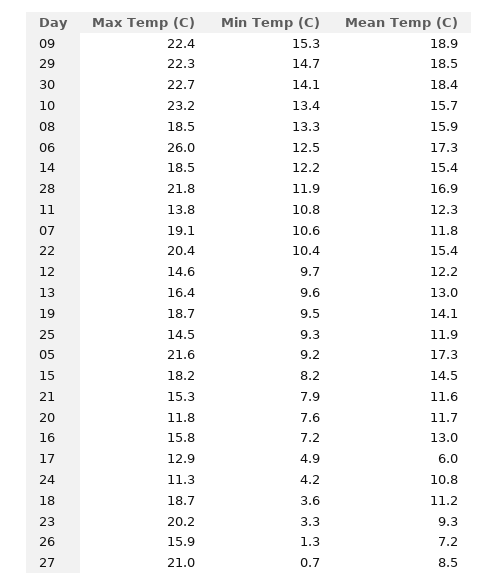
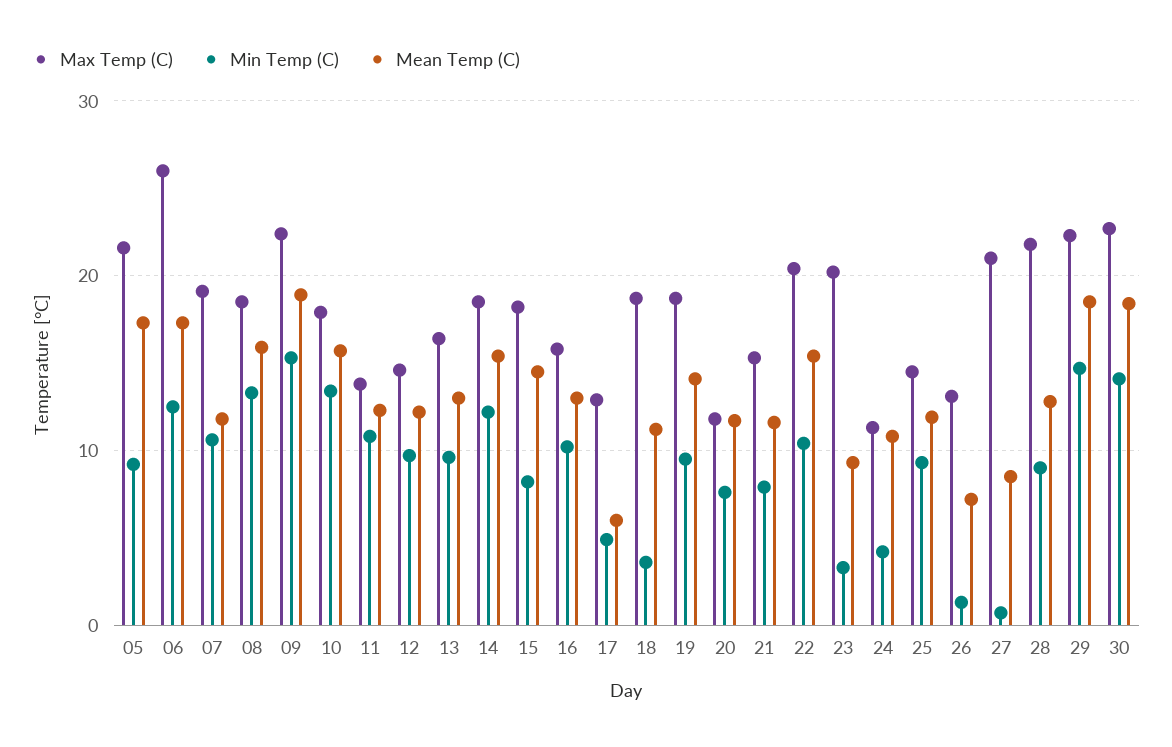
Max Temp (C), 10: 23.2 -> 18
Min Temp (C), 28: 11.9 -> 9
Mean Temp (C), 28: 16.9 -> 13
Min Temp (C), 16: 7.2 -> 10
Max Temp (C), 26: 15.9 -> 13

